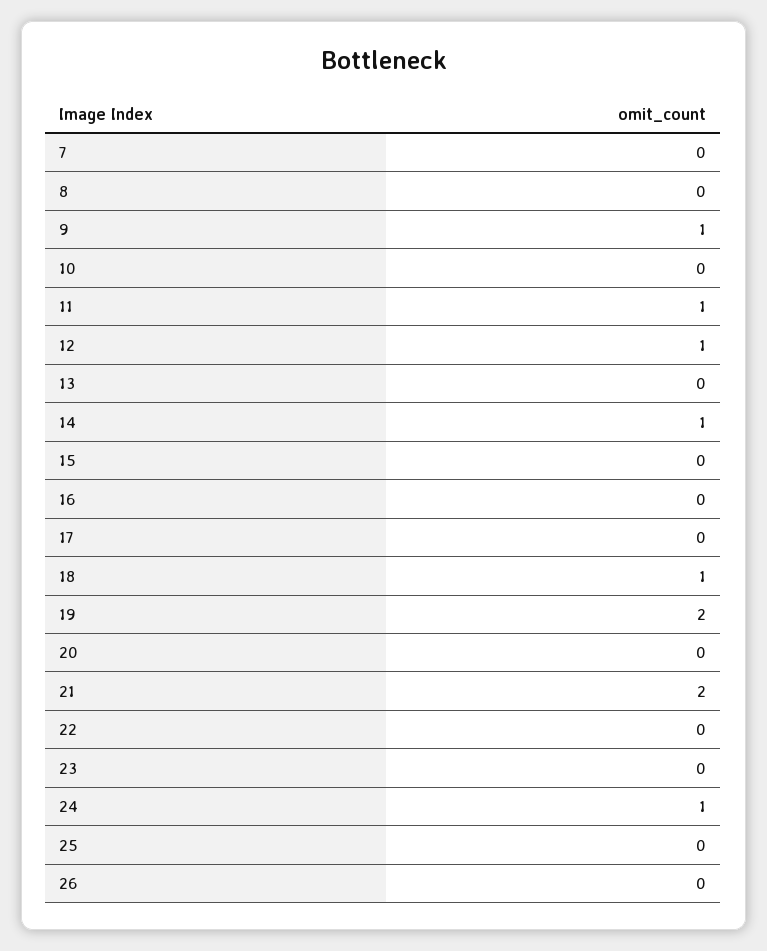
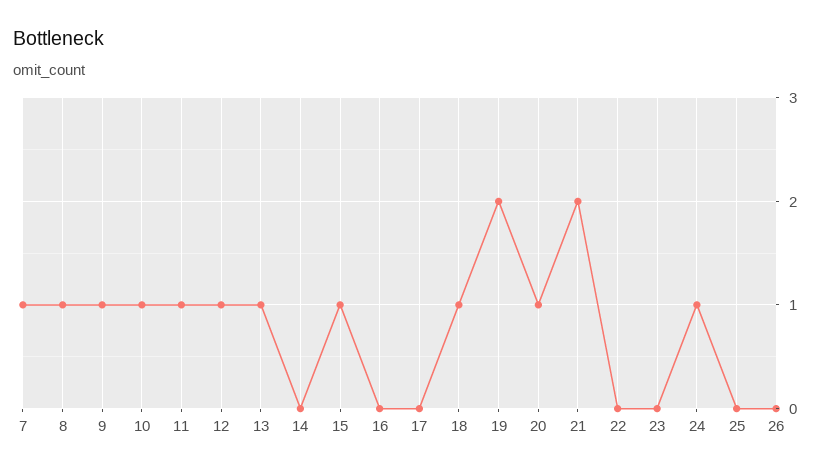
7: 0 -> 1
8: 0 -> 1
10: 0 -> 1
13: 0 -> 1
14: 1 -> 0
15: 0 -> 1
20: 0 -> 1

